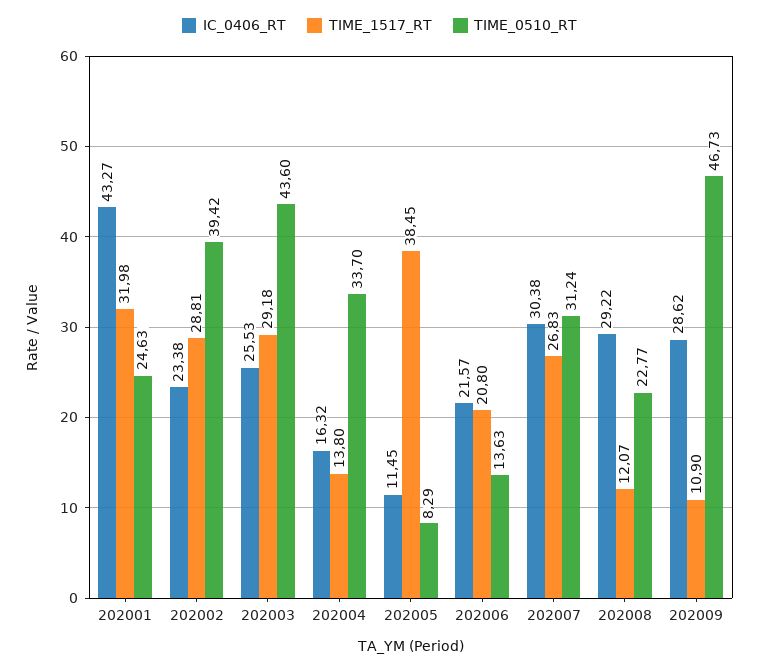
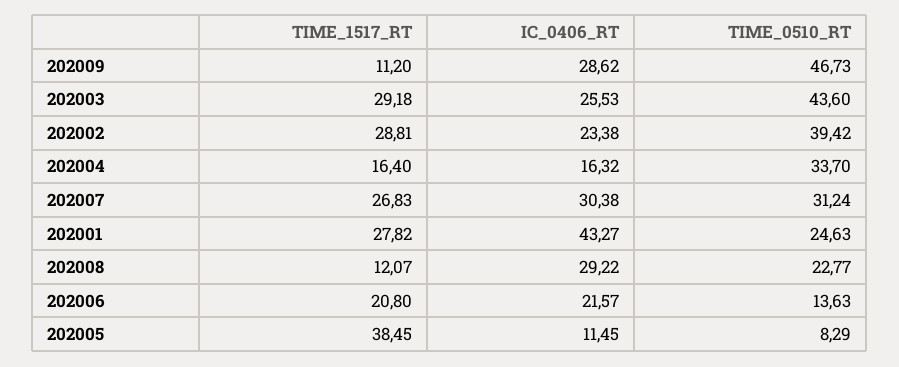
TIME_1517_RT, 202001: 31.98 -> 27.82
TIME_1517_RT, 202004: 13.8 -> 16.4
TIME_1517_RT, 202009: 10.9 -> 11.2

